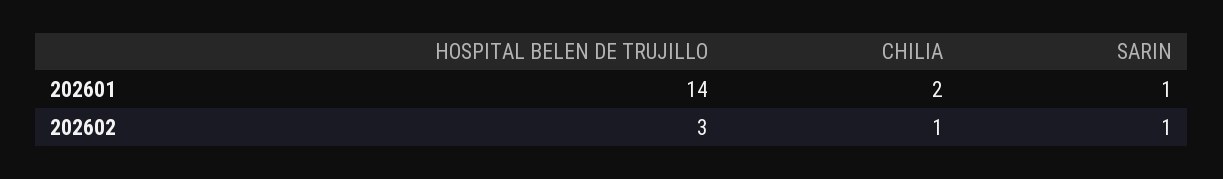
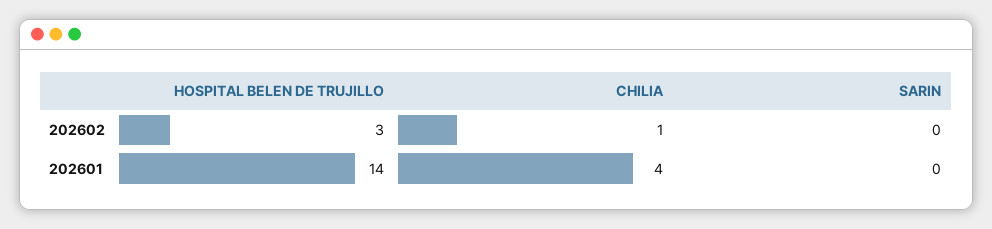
CHILIA, 202601: 2 -> 4
SARIN, 202601: 1 -> 0
SARIN, 202602: 1 -> 0

